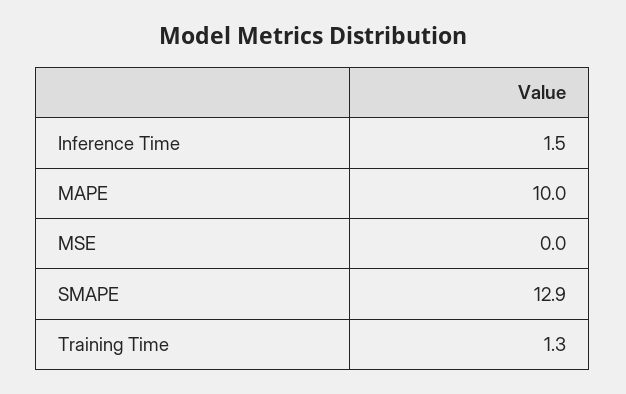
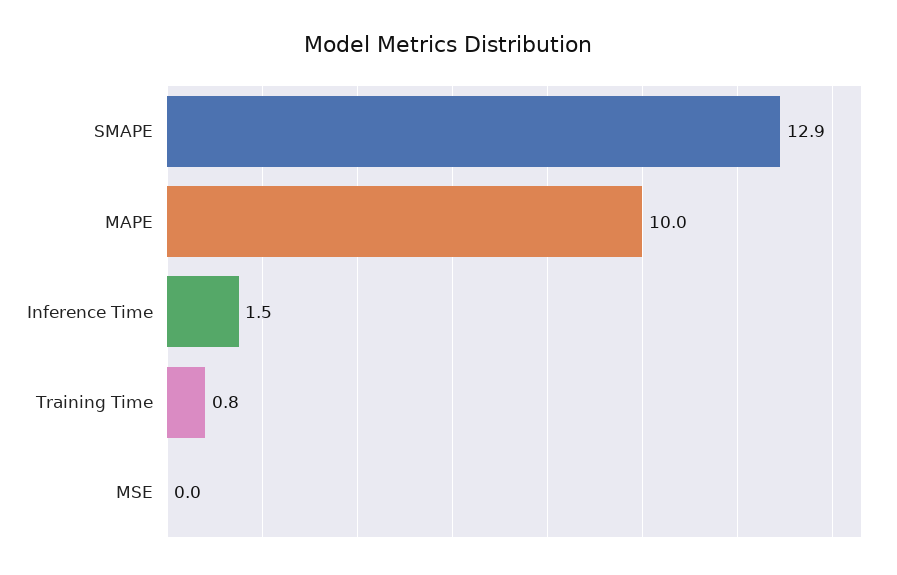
Training Time: 1.3 -> 0.8

